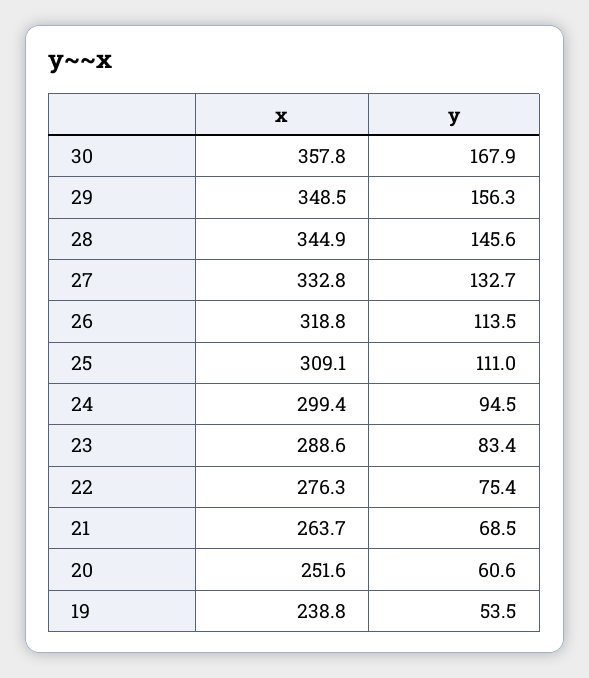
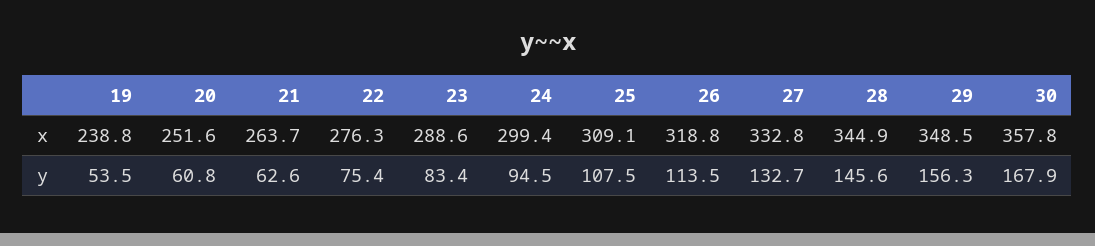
y, 25: 111 -> 107.5
y, 21: 68.5 -> 62.6
y, 20: 60.6 -> 60.8

